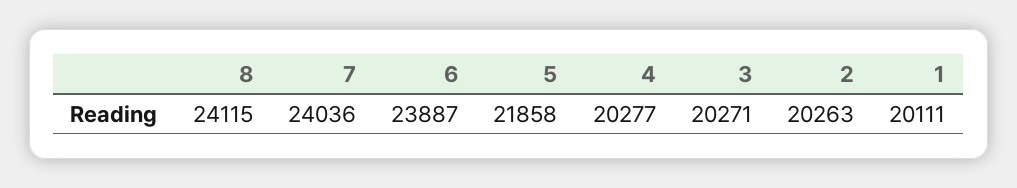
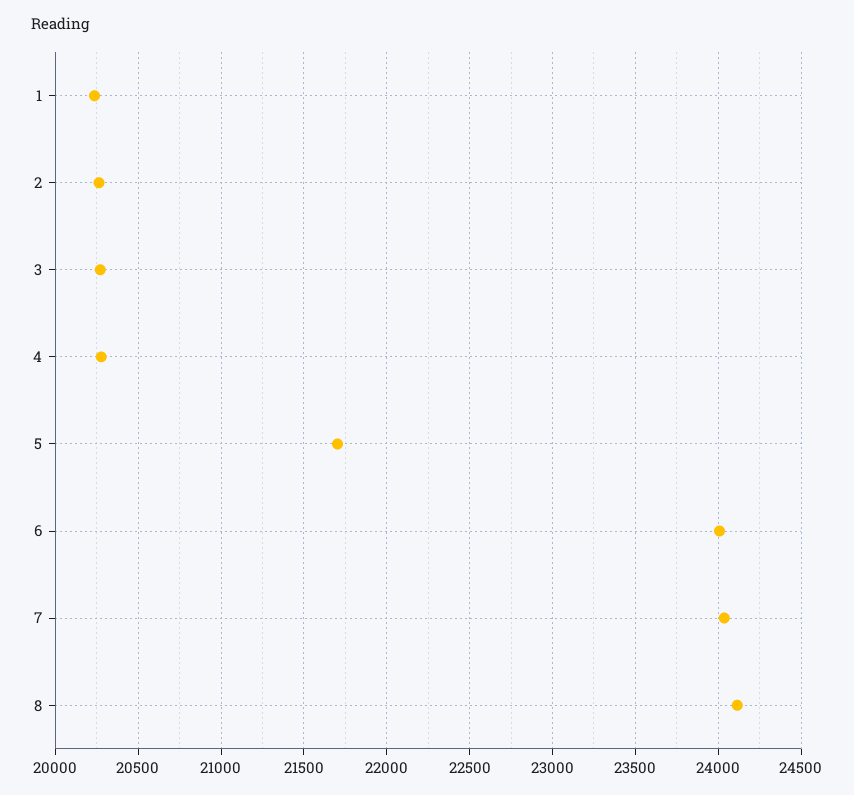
6: 23887 -> 24000
5: 21858 -> 21700
1: 20111 -> 20250

